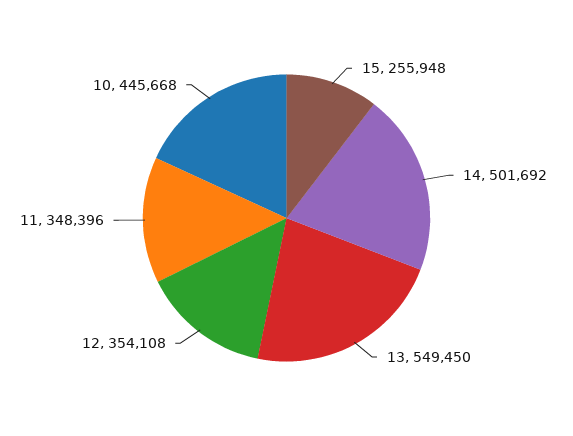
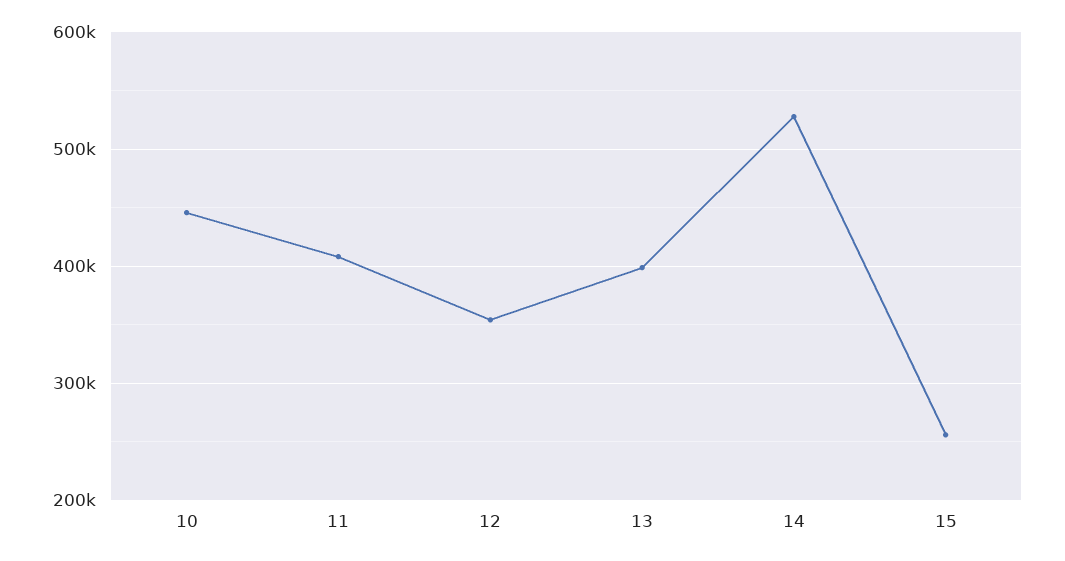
14: 501692 -> 530000
13: 549450 -> 400000
11: 348396 -> 410000

